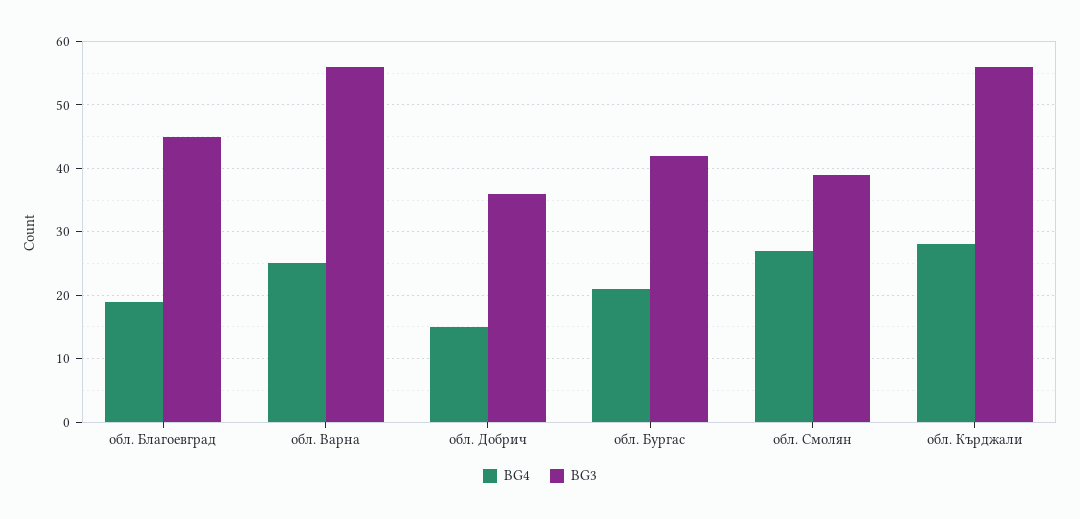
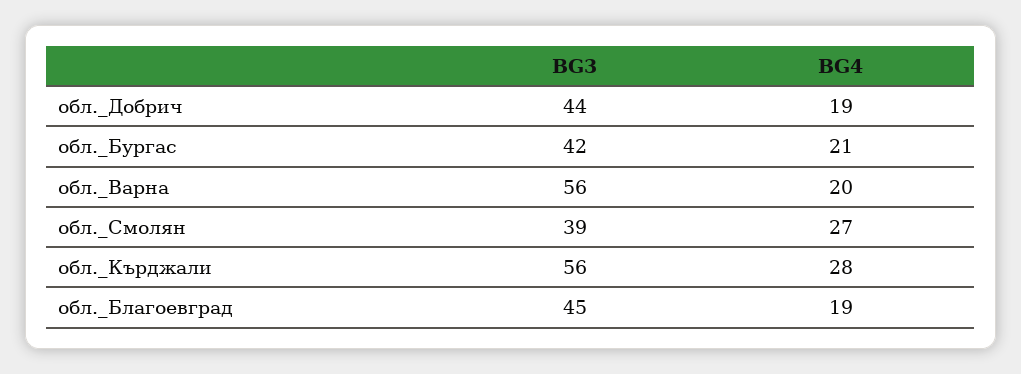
BG4, обл. Варна: 25 -> 20
BG4, обл. Добрич: 15 -> 19
BG3, обл. Добрич: 36 -> 44

